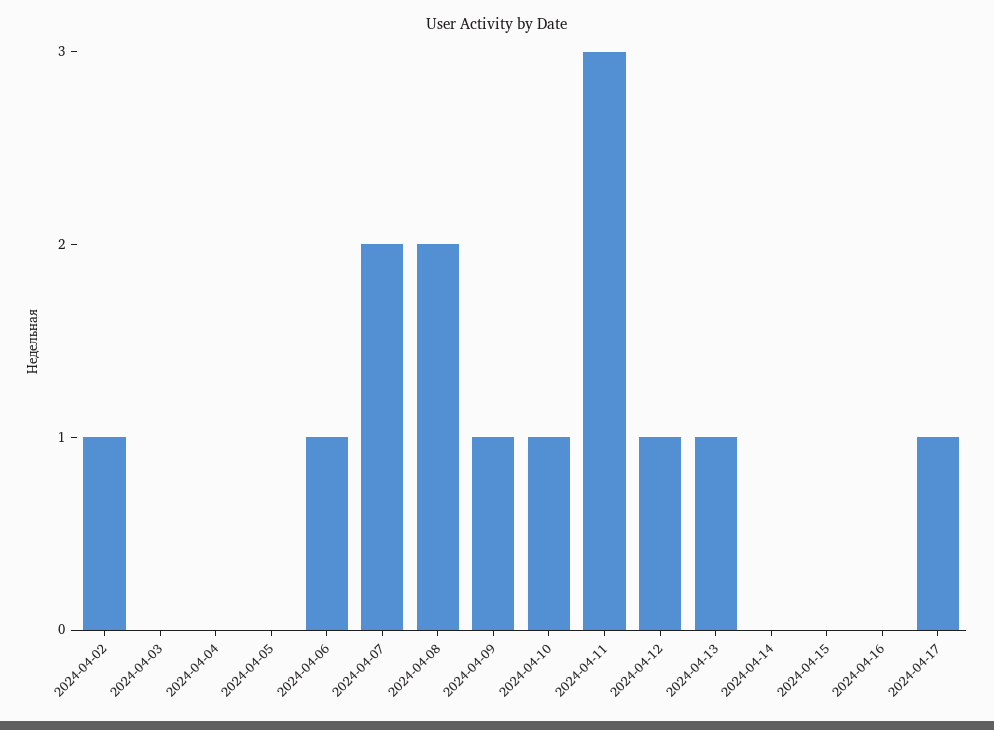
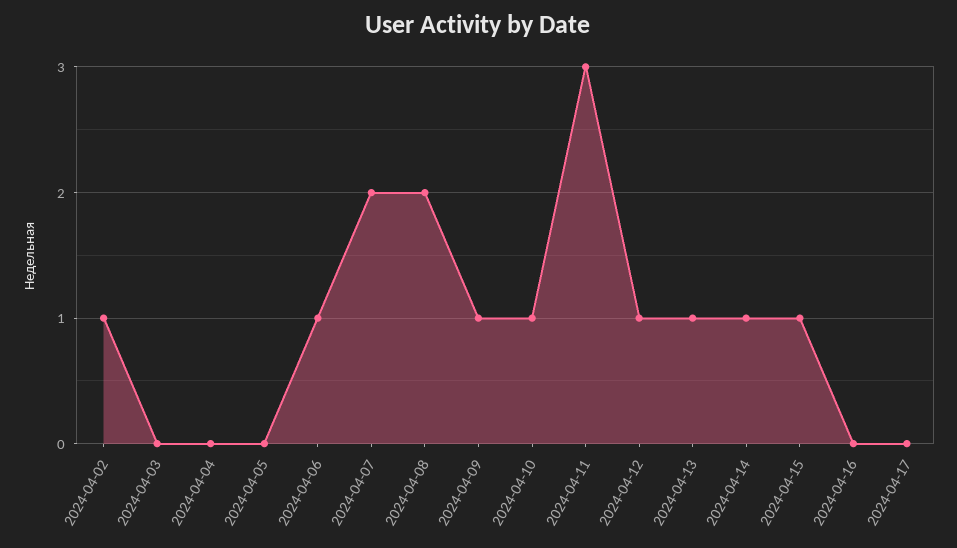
2024-04-14: 0 -> 1
2024-04-15: 0 -> 1
2024-04-17: 1 -> 0

